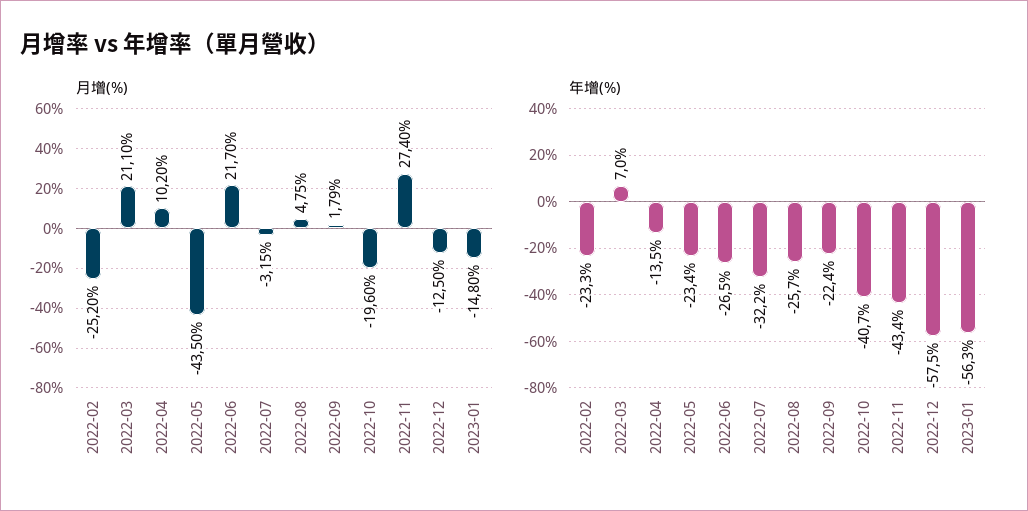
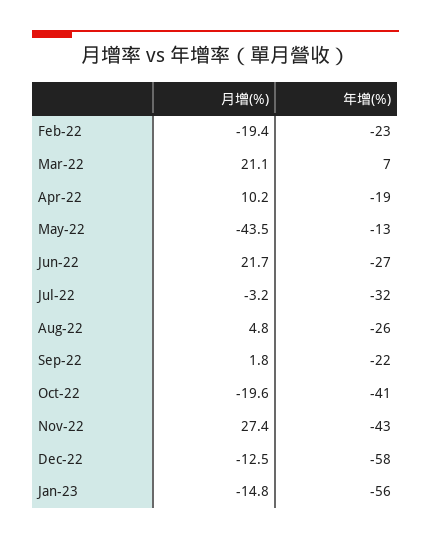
月增(%), 2022-02: -25.2 -> -19.4
年增(%), 2022-04: -13.5 -> -19
年增(%), 2022-05: -23.4 -> -13

